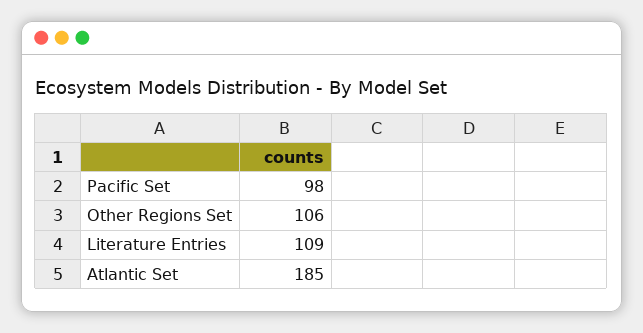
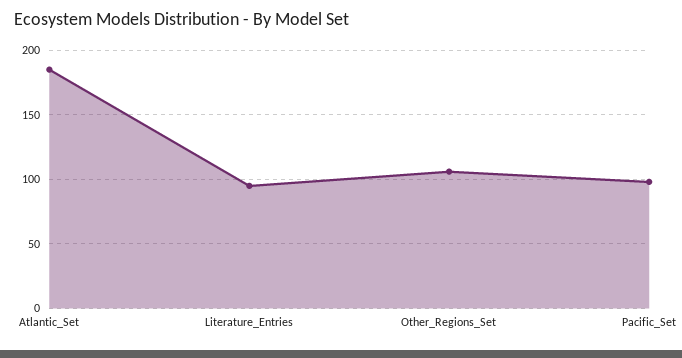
Literature Entries: 109 -> 95

